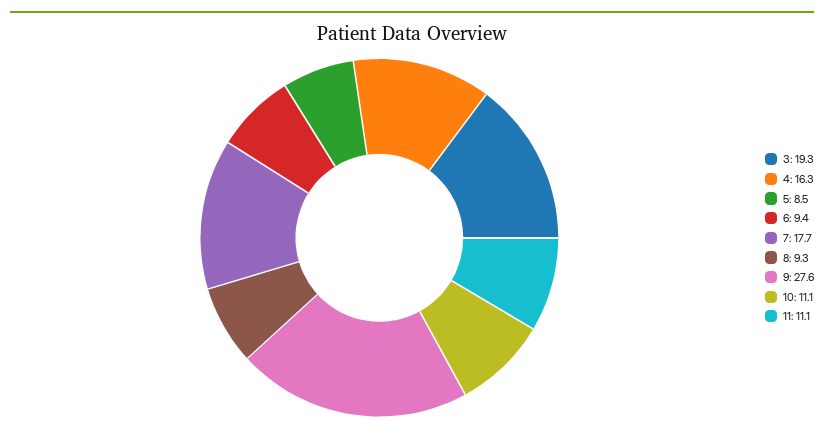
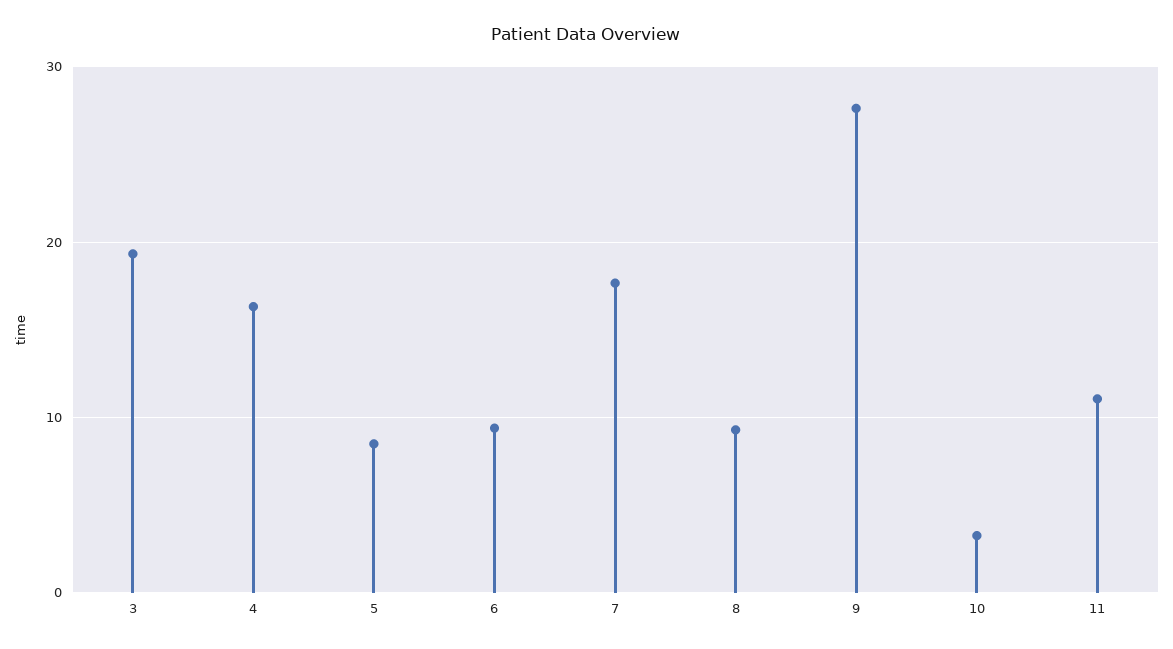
10: 11.1 -> 3

